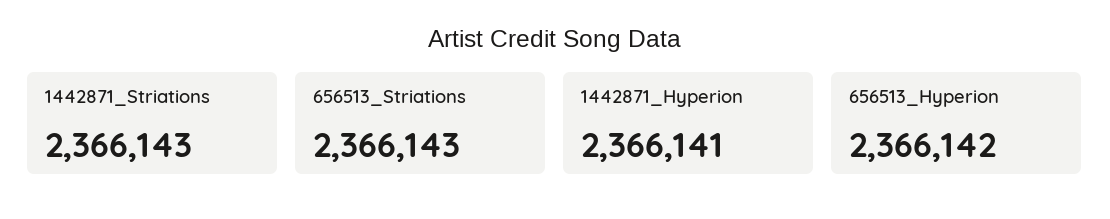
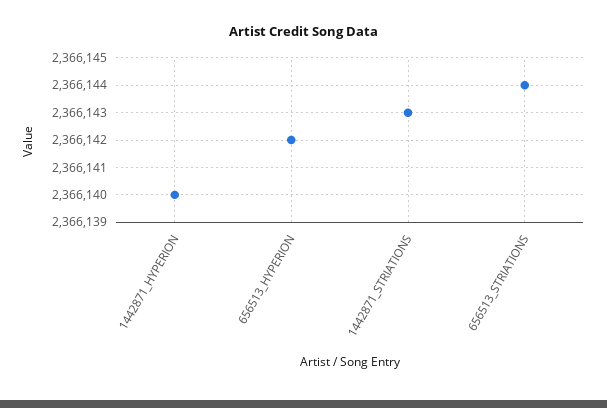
656513_Striations: 2366143 -> 2366144
1442871_Hyperion: 2366141 -> 2366140

